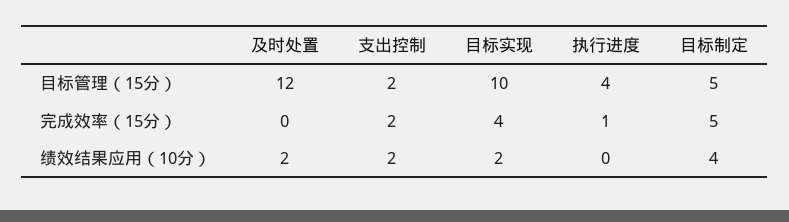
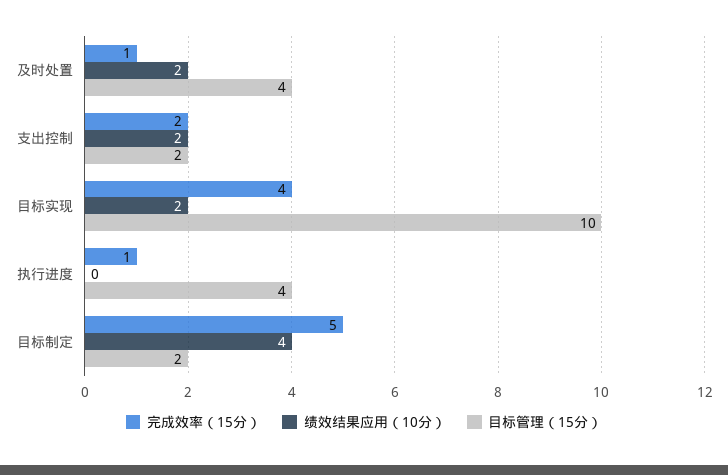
目标管理（15分）, 及时处置: 12 -> 4
目标管理（15分）, 目标制定: 5 -> 2
完成效率（15分）, 及时处置: 0 -> 1

